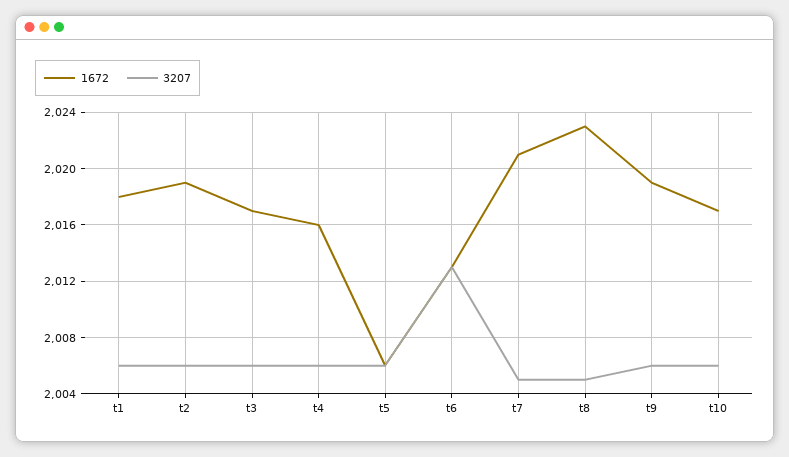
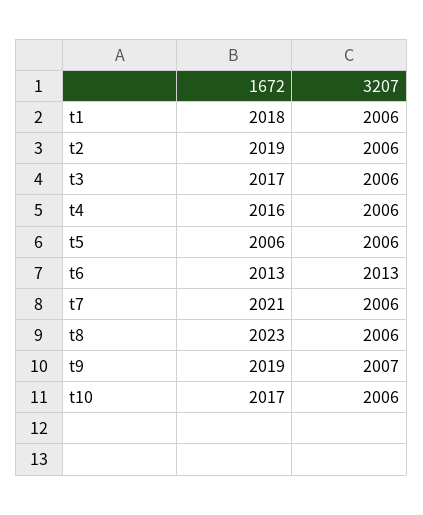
3207, t7: 2005 -> 2006
3207, t8: 2005 -> 2006
3207, t9: 2006 -> 2007

